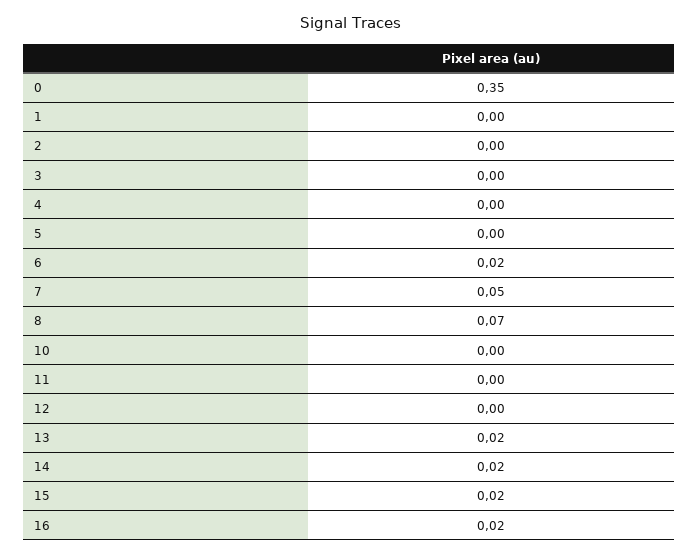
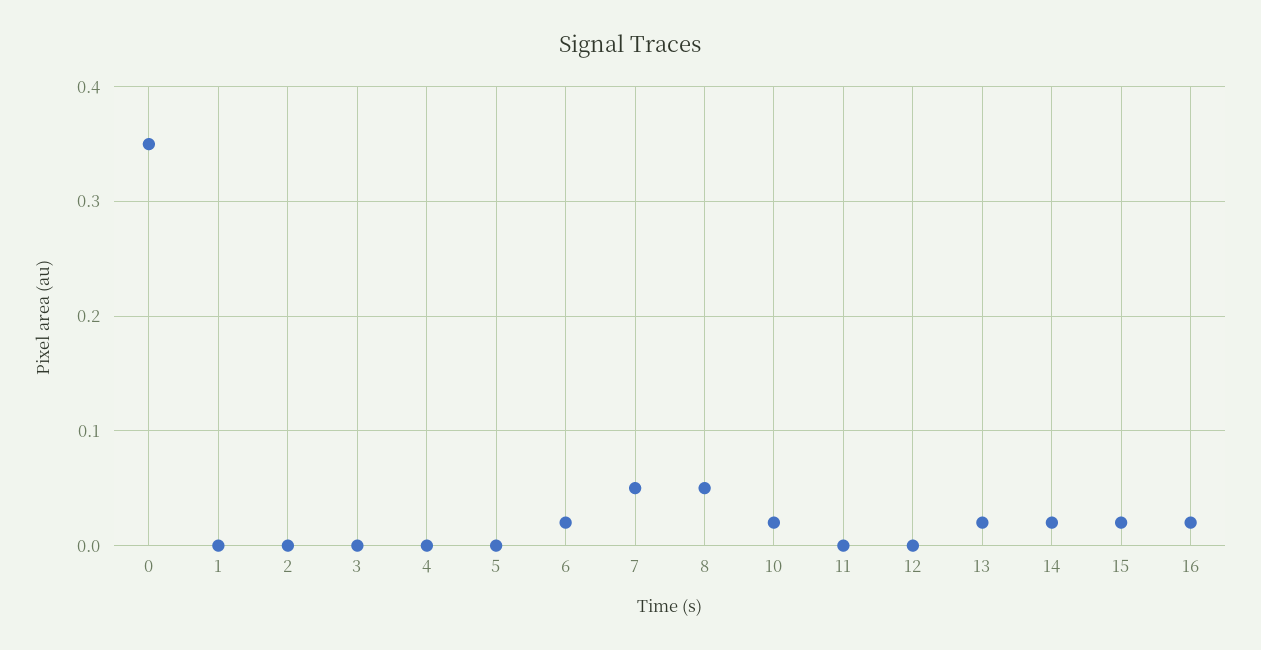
8: 0.07 -> 0.05
10: 0 -> 0.02

